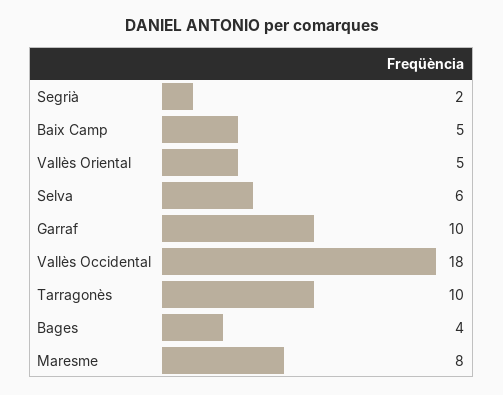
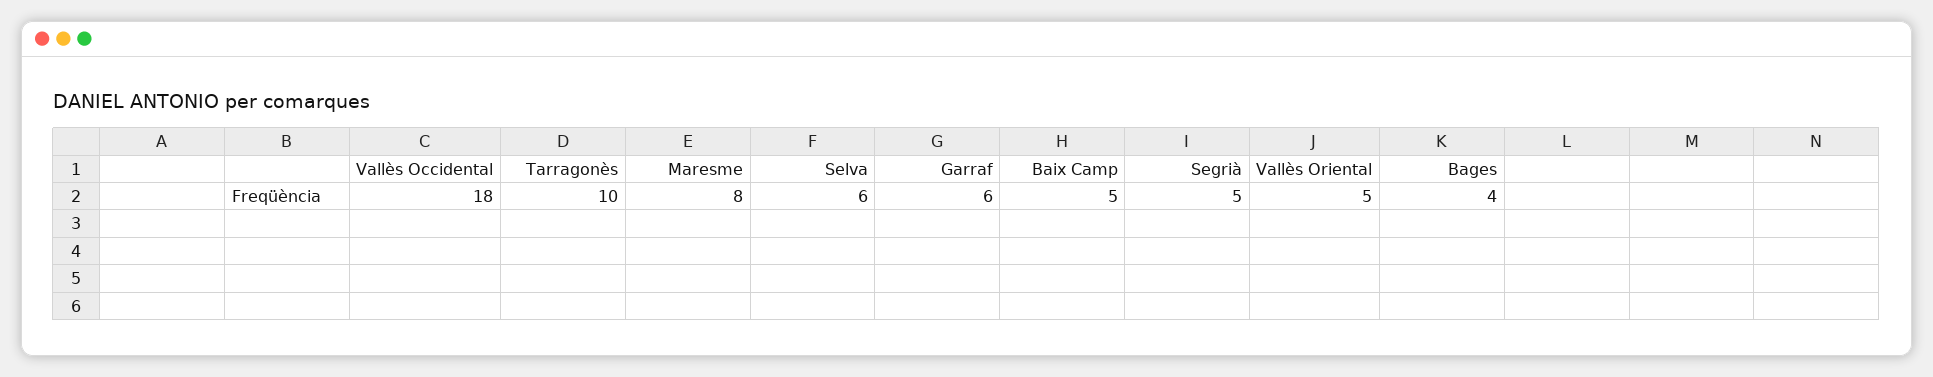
Segrià: 2 -> 5
Garraf: 10 -> 6

